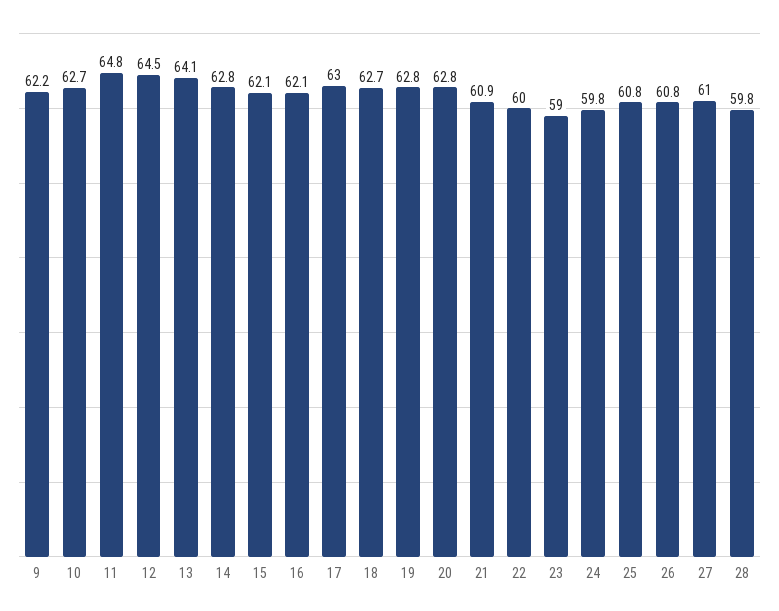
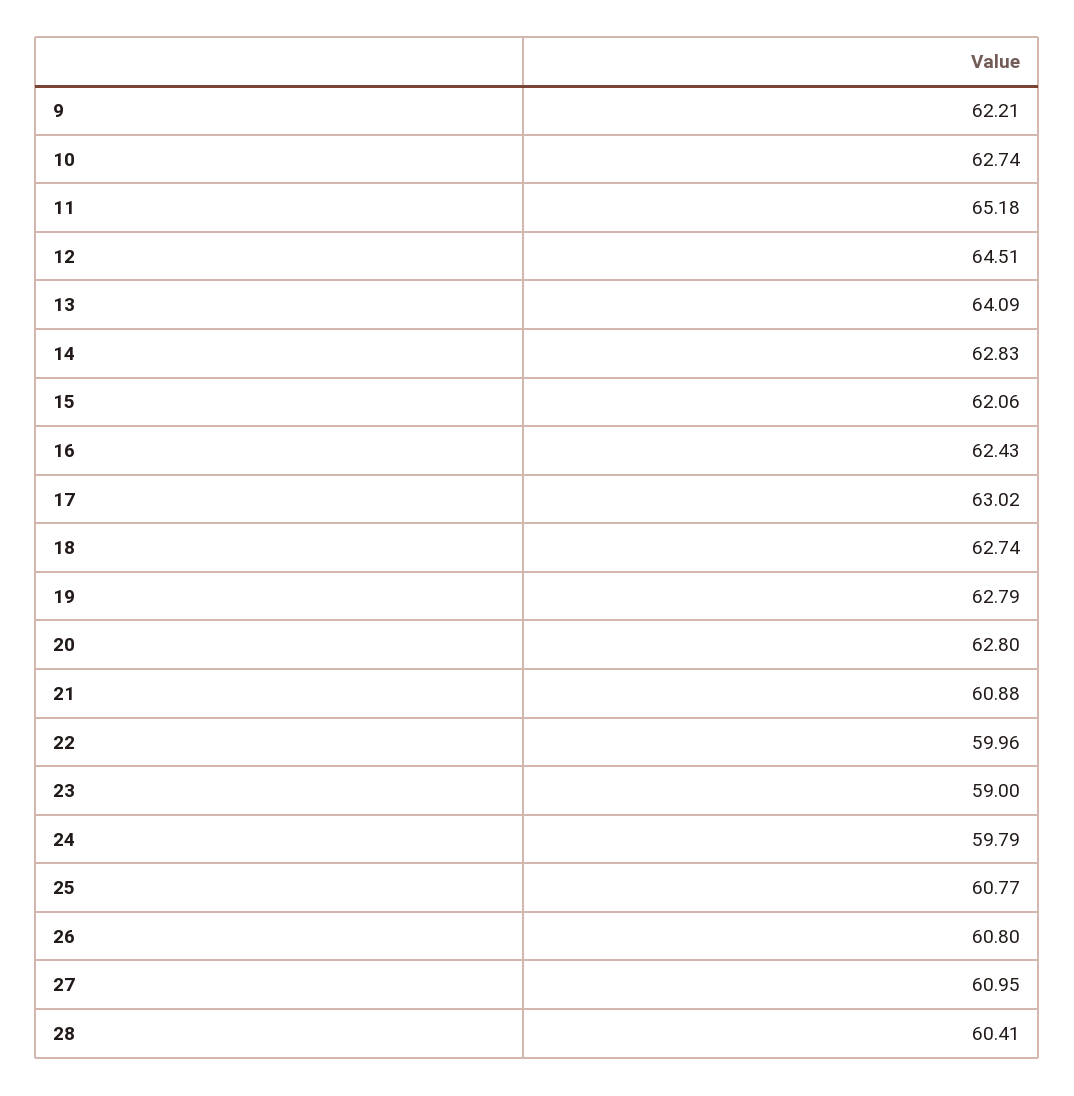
11: 64.8 -> 65.18
16: 62.1 -> 62.43
28: 59.8 -> 60.41

